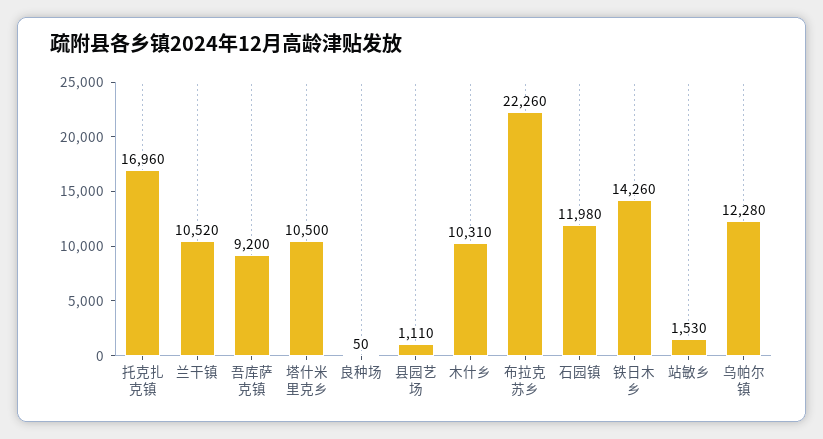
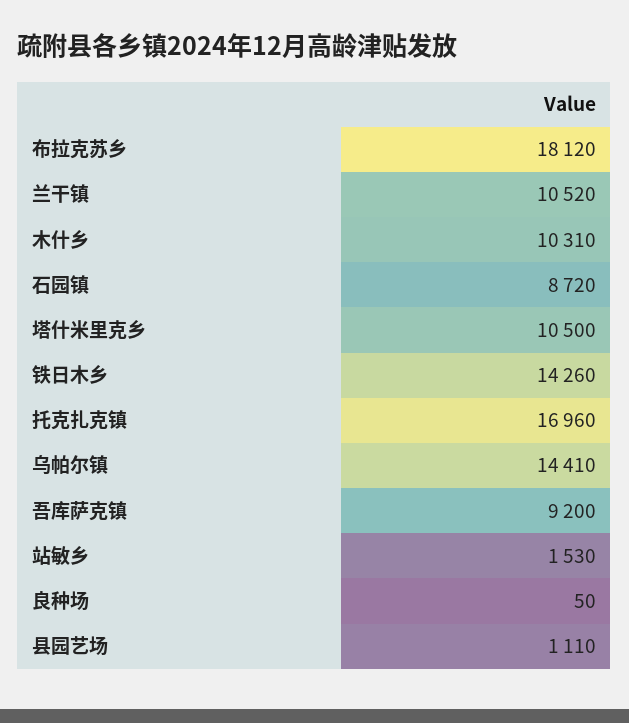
布拉克苏乡: 22260 -> 18120
石园镇: 11980 -> 8720
乌帕尔镇: 12280 -> 14410

